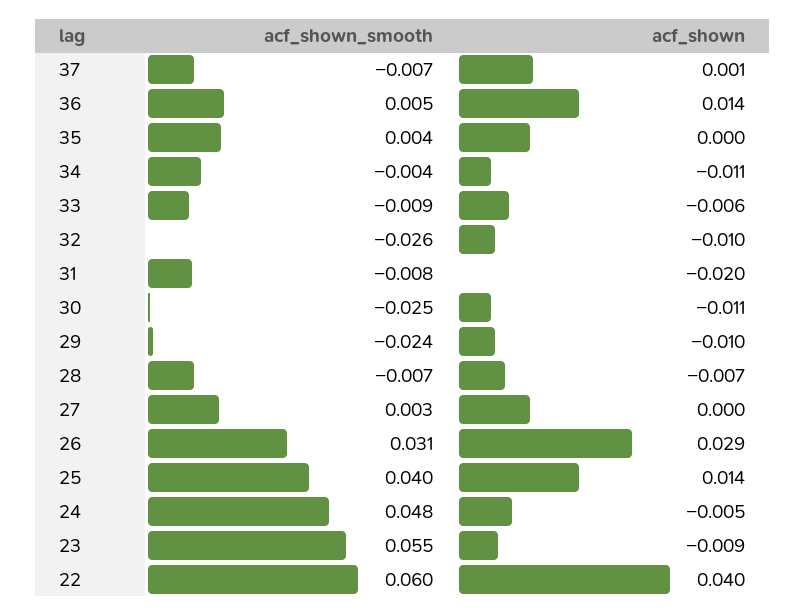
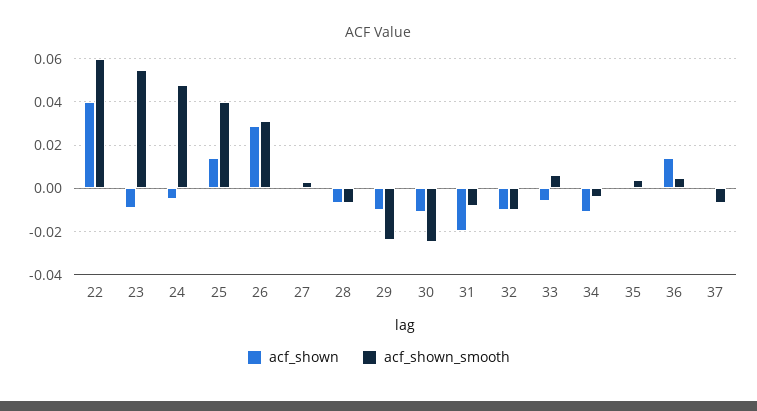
acf_shown_smooth, 33: -0.009 -> 0.005
acf_shown_smooth, 32: -0.026 -> -0.01

